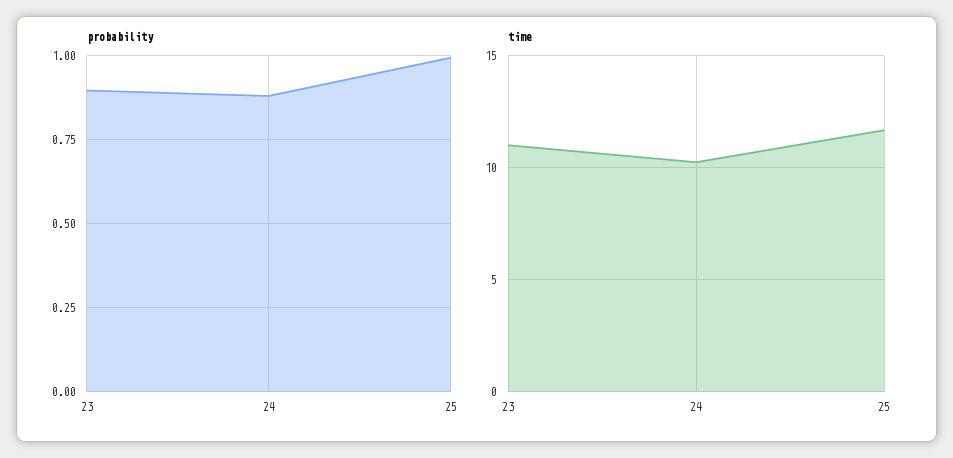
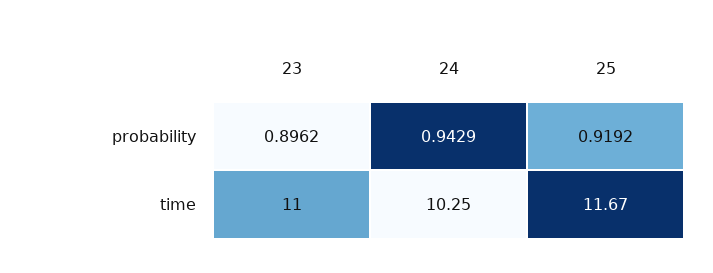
probability, 24: 0.875 -> 0.9429
probability, 25: 1 -> 0.9192

